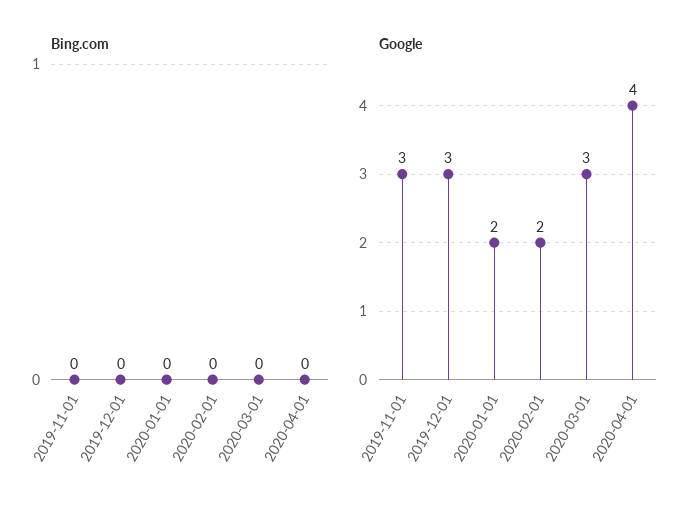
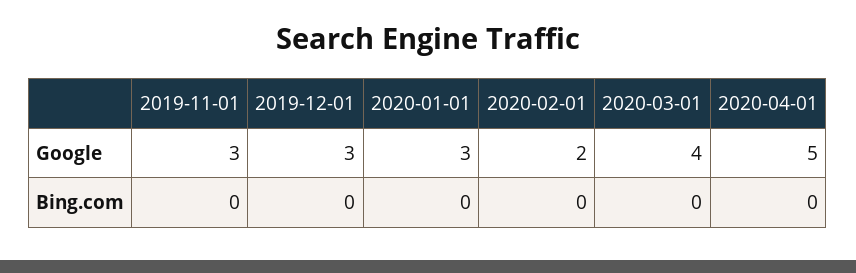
Google, 2020-01-01: 2 -> 3
Google, 2020-03-01: 3 -> 4
Google, 2020-04-01: 4 -> 5

